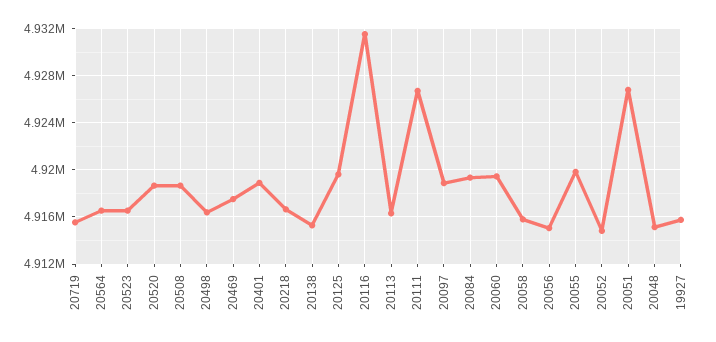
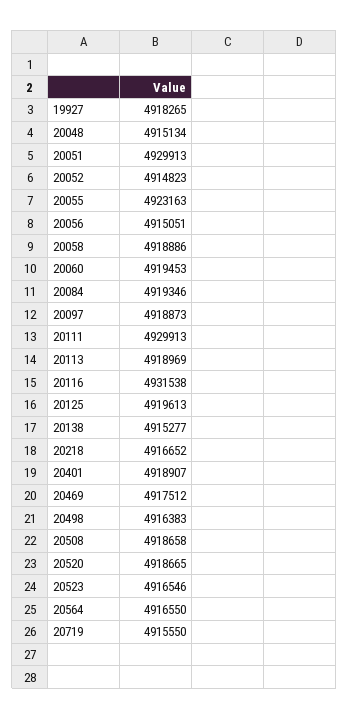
20113: 4916000 -> 4918969
20111: 4927000 -> 4929913
20058: 4916000 -> 4918886
20055: 4920000 -> 4923163
20051: 4927000 -> 4929913
19927: 4916000 -> 4918265

